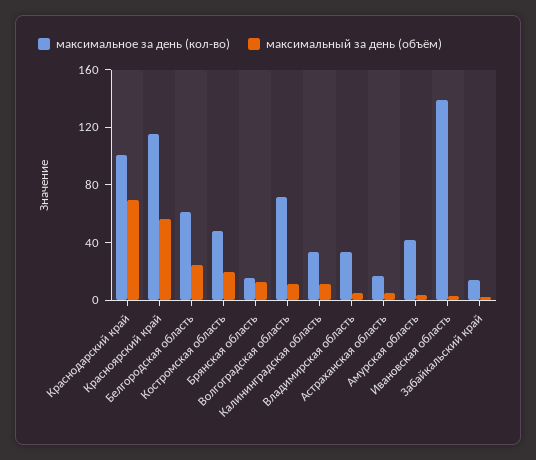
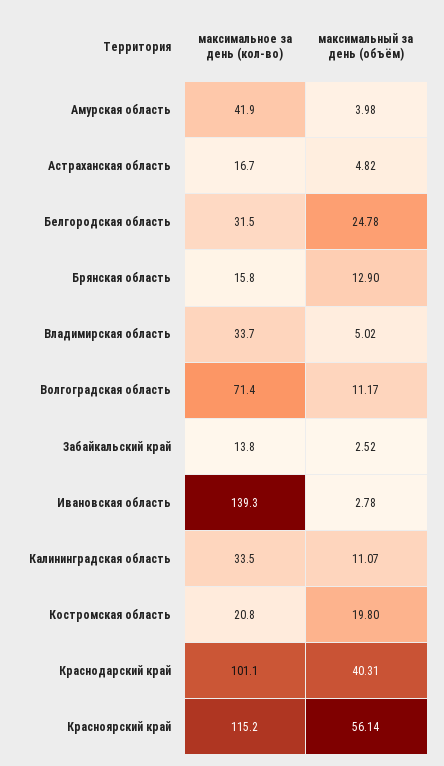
максимальный за день (объём), Краснодарский край: 70 -> 40.31
максимальное за день (кол-во), Белгородская область: 60 -> 31.5
максимальное за день (кол-во), Костромская область: 50 -> 20.8

